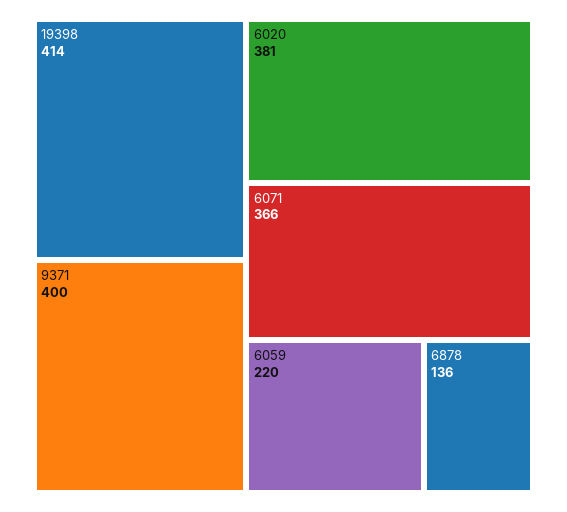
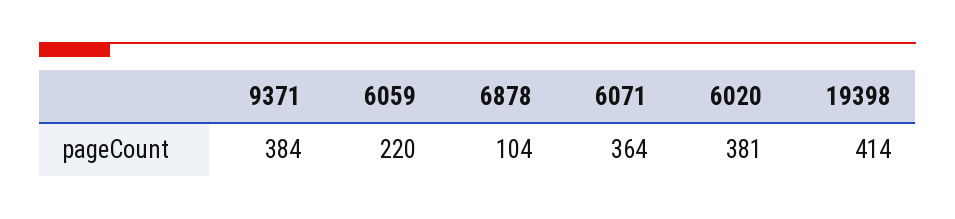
9371: 400 -> 384
6071: 366 -> 364
6878: 136 -> 104

